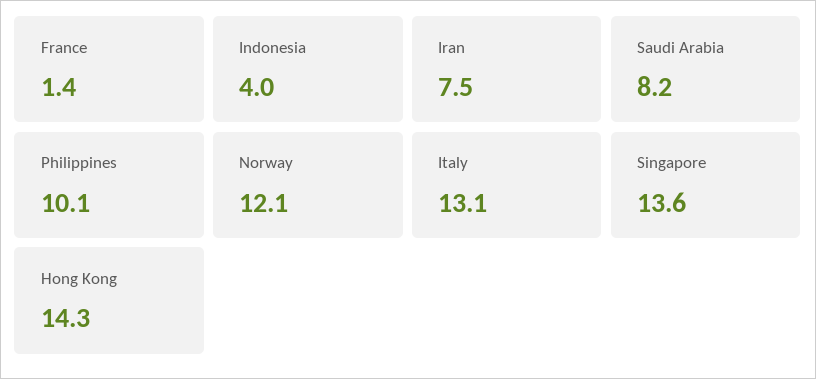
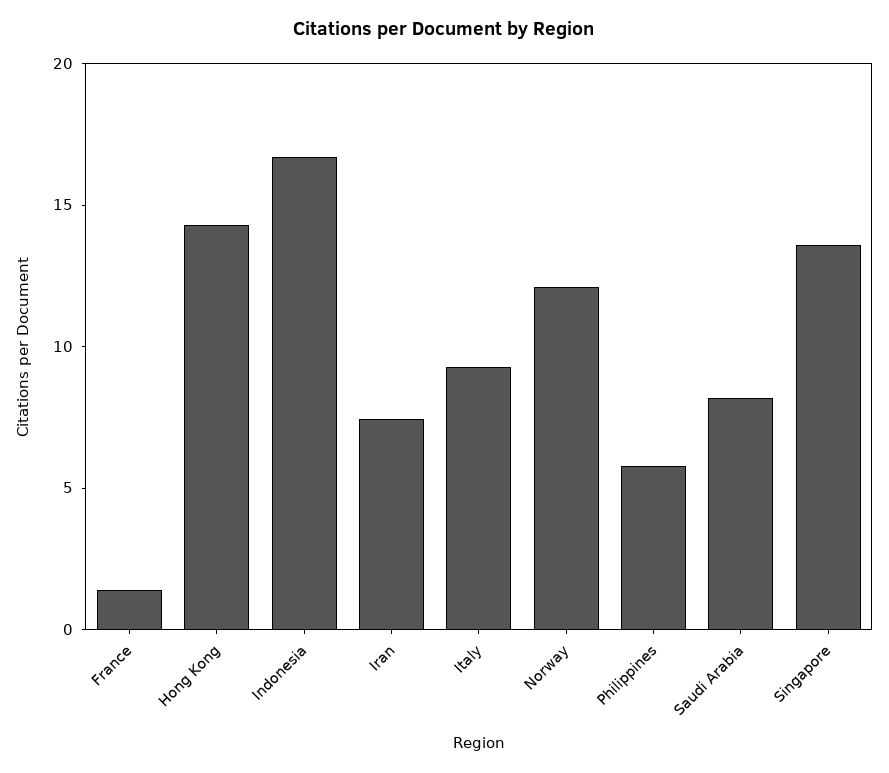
Indonesia: 4 -> 17
Philippines: 10.1 -> 6
Italy: 13.1 -> 9

